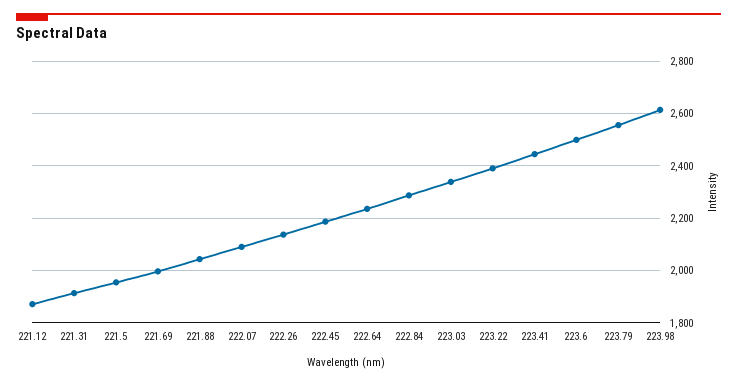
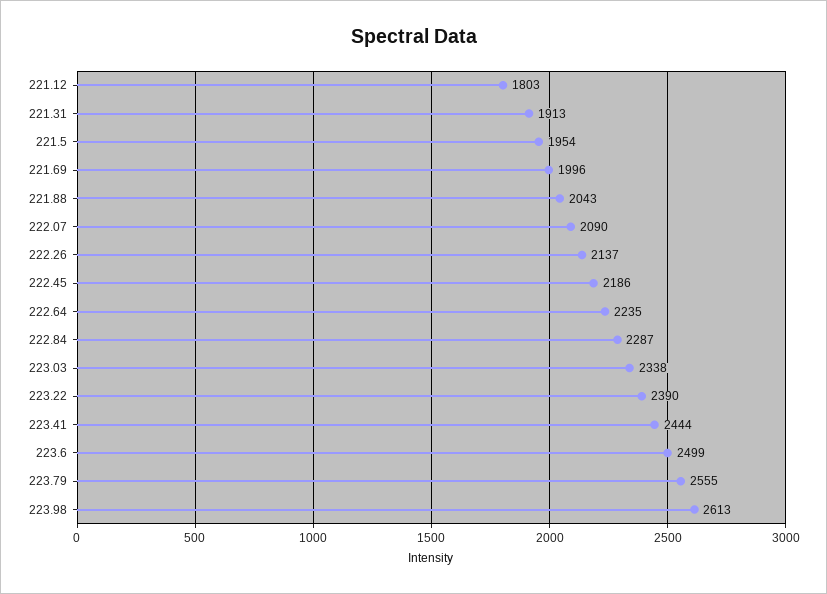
221.12: 1875 -> 1803

